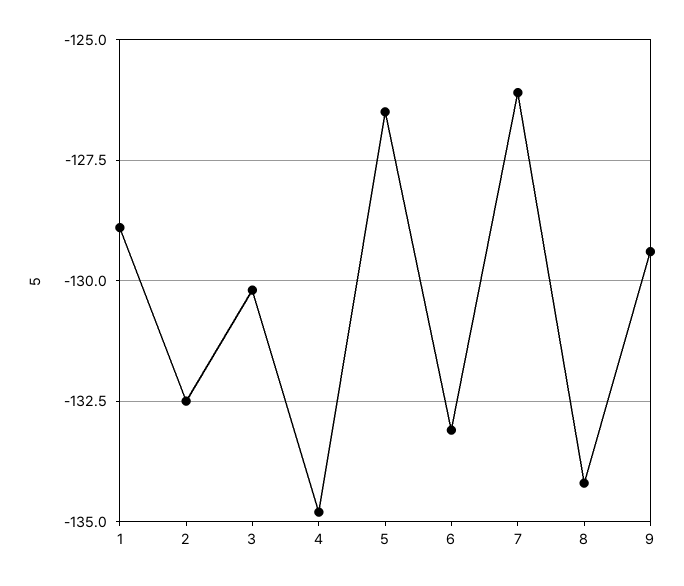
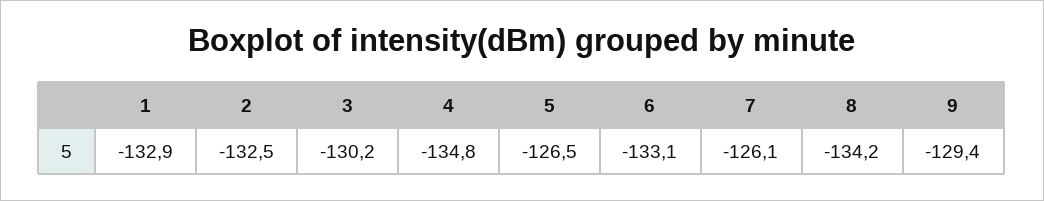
1: -129 -> -132.9

